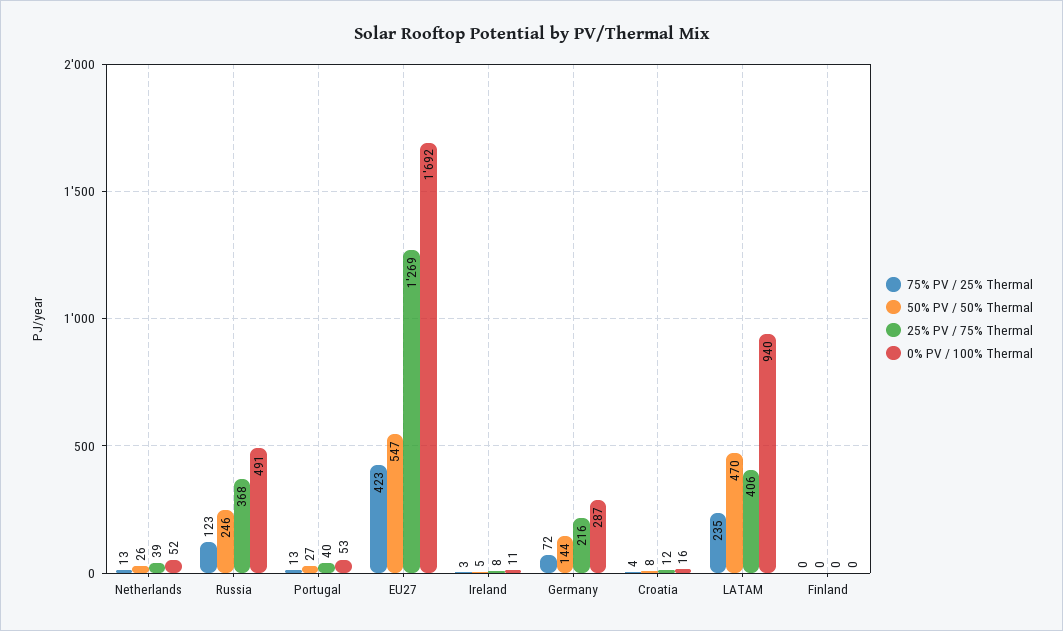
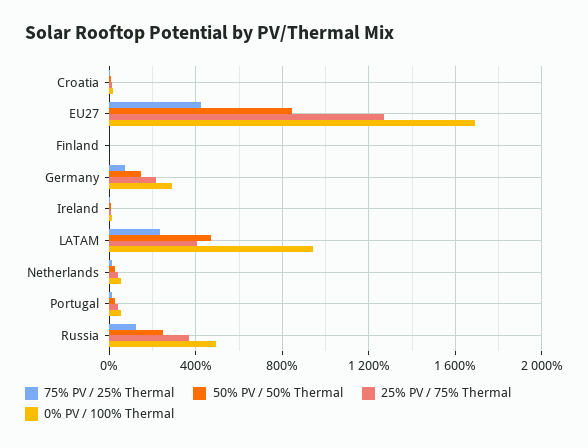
50% PV / 50% Thermal, EU27: 547 -> 850

